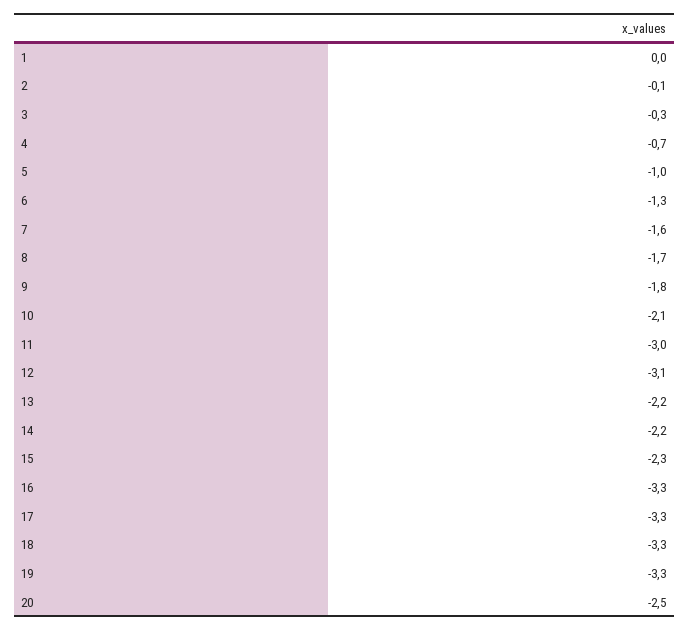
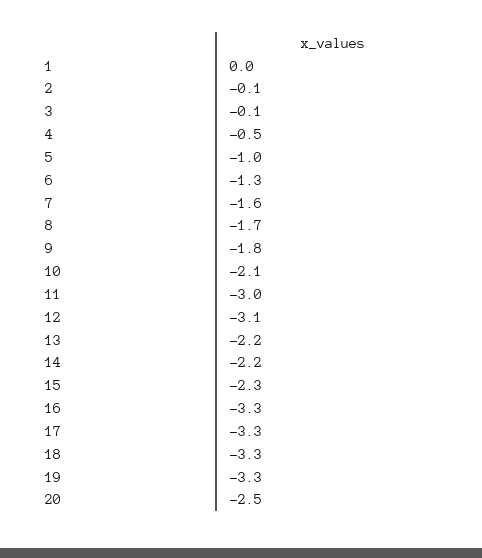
3: -0.3 -> -0.1
4: -0.7 -> -0.5

